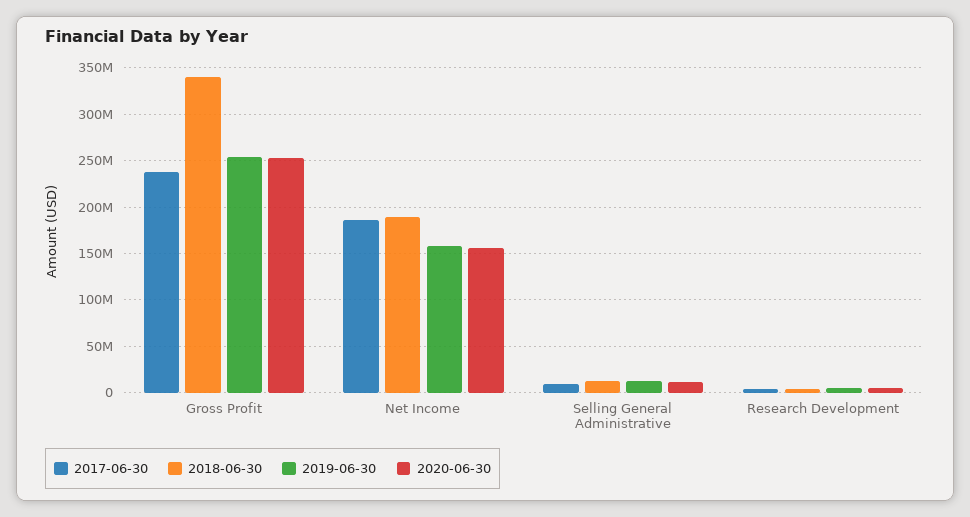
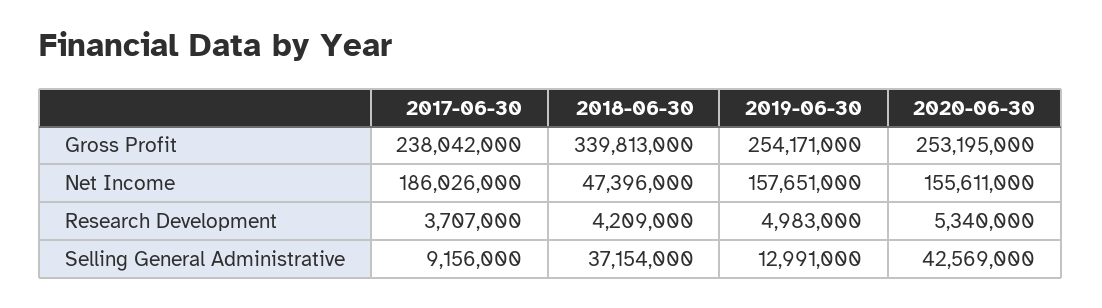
2018-06-30, Net Income: 190000000 -> 47396000
2018-06-30, Selling General Administrative: 10000000 -> 37154000
2020-06-30, Selling General Administrative: 10000000 -> 42569000

